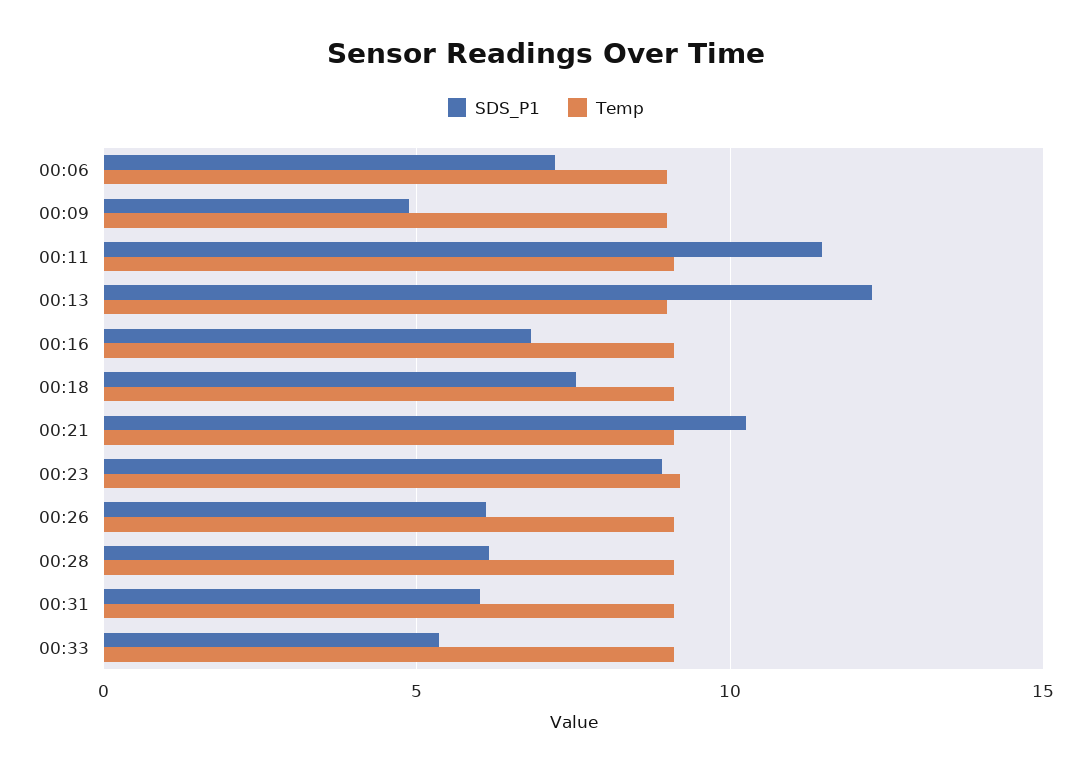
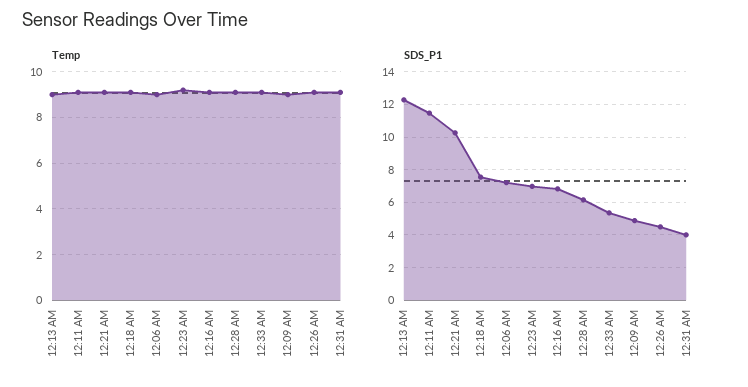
SDS_P1, 00:23: 9 -> 7
SDS_P1, 00:26: 6 -> 4.5
SDS_P1, 00:31: 6 -> 4

